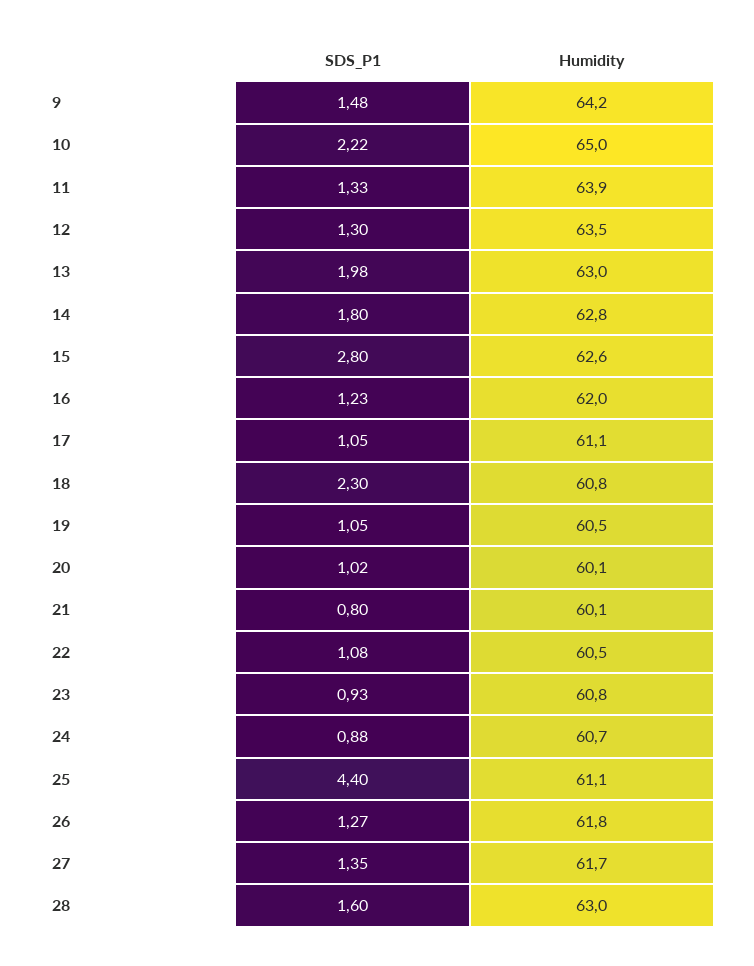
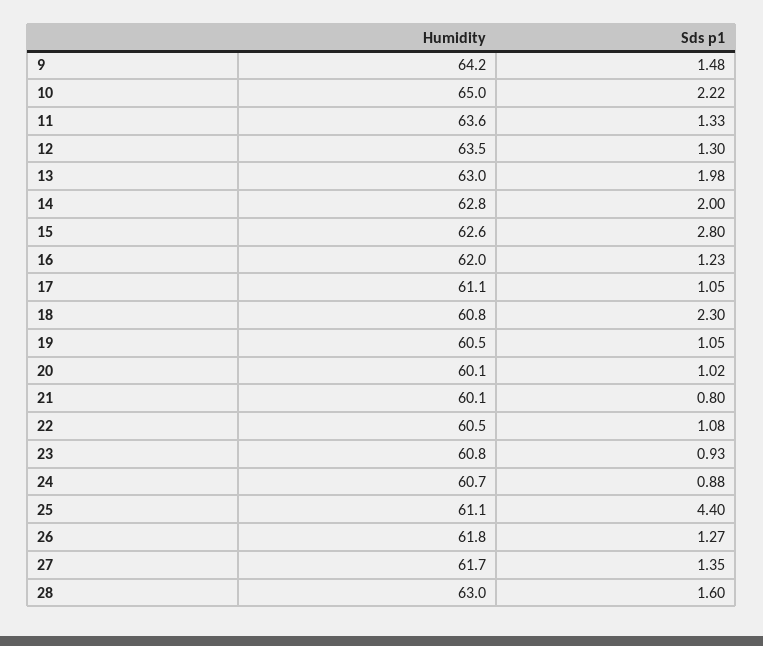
Humidity, 11: 63.9 -> 63.6
SDS_P1, 14: 1.8 -> 2

